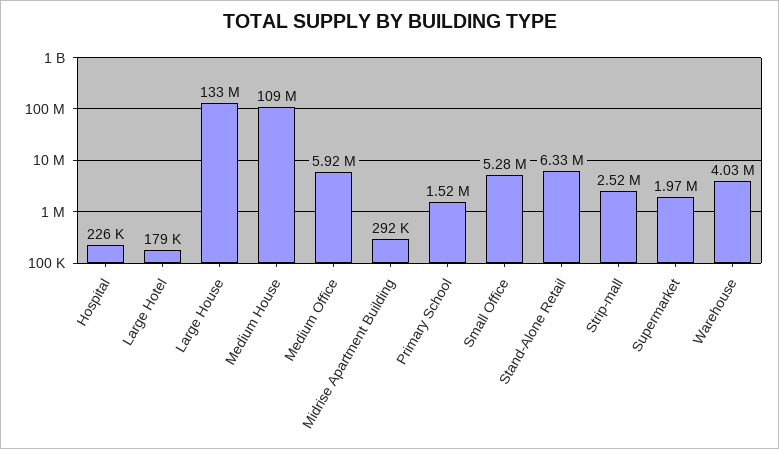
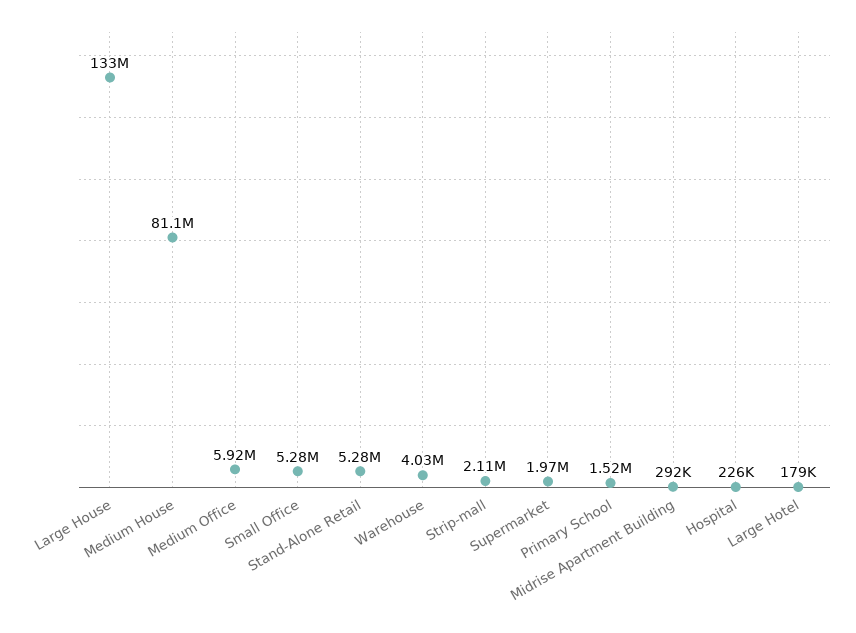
Medium House: 109000000 -> 81100000
Stand-Alone Retail: 6330000 -> 5280000
Strip-mall: 2520000 -> 2110000

